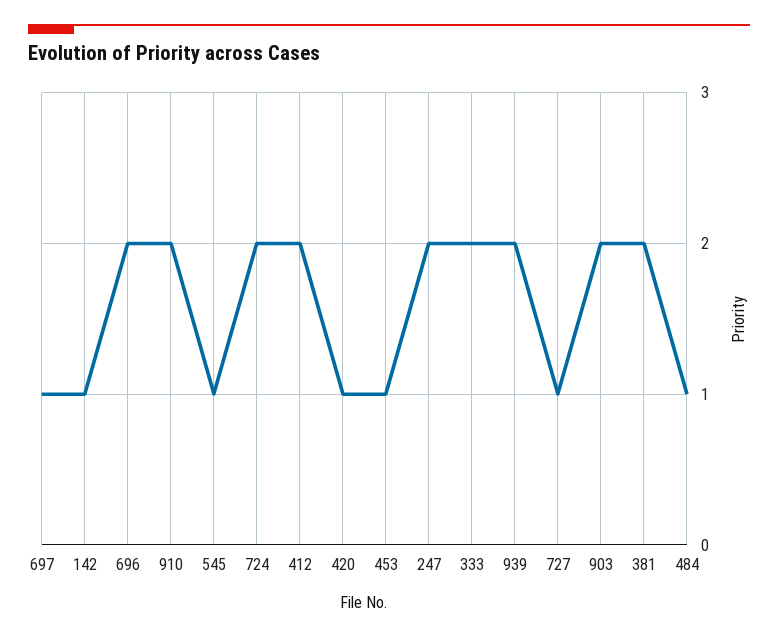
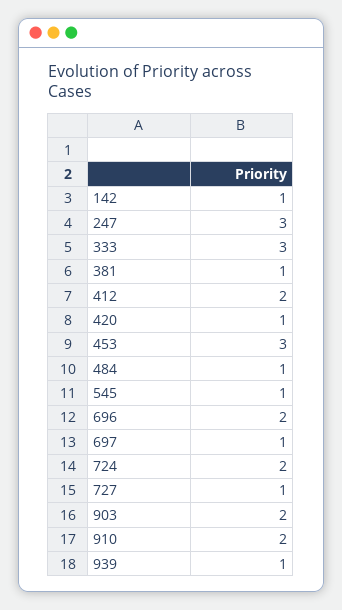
453: 1 -> 3
247: 2 -> 3
333: 2 -> 3
939: 2 -> 1
381: 2 -> 1

